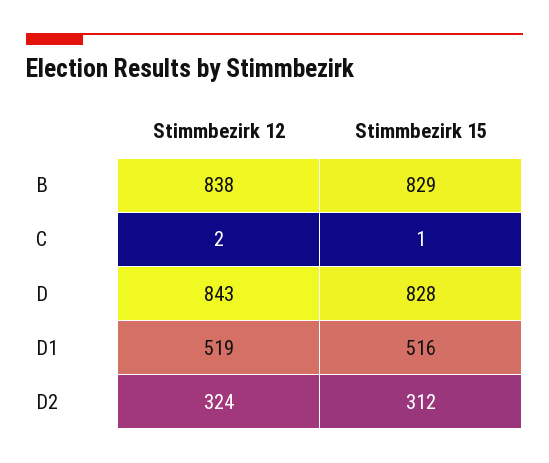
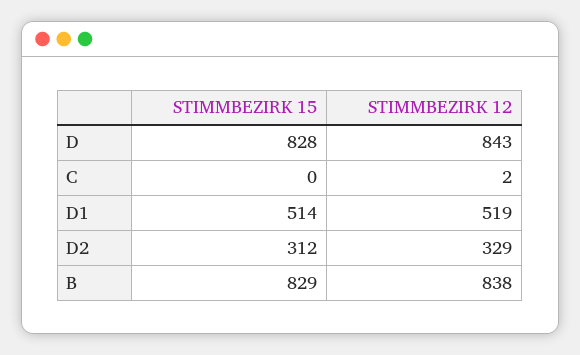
Stimmbezirk 15, C: 1 -> 0
Stimmbezirk 15, D1: 516 -> 514
Stimmbezirk 12, D2: 324 -> 329

